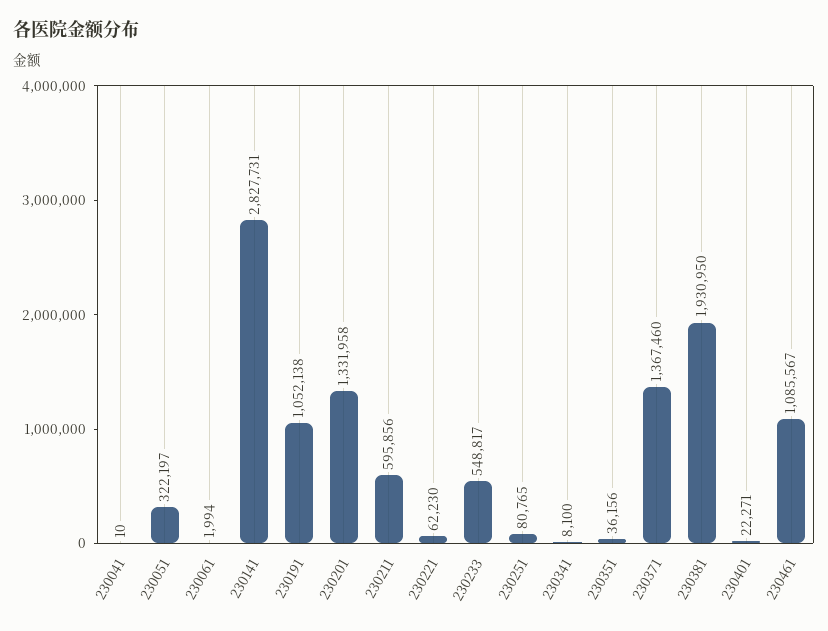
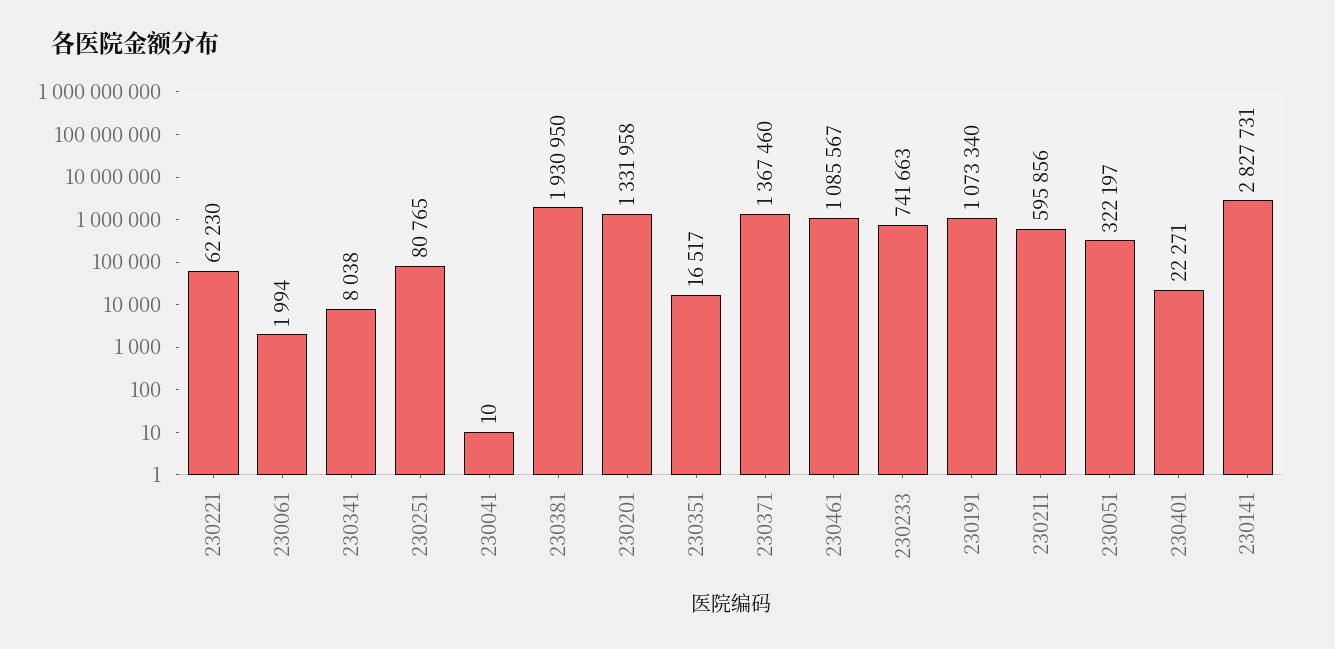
230191: 1052138 -> 1073340
230233: 548817 -> 741663
230341: 8100 -> 8038
230351: 36156 -> 16517

